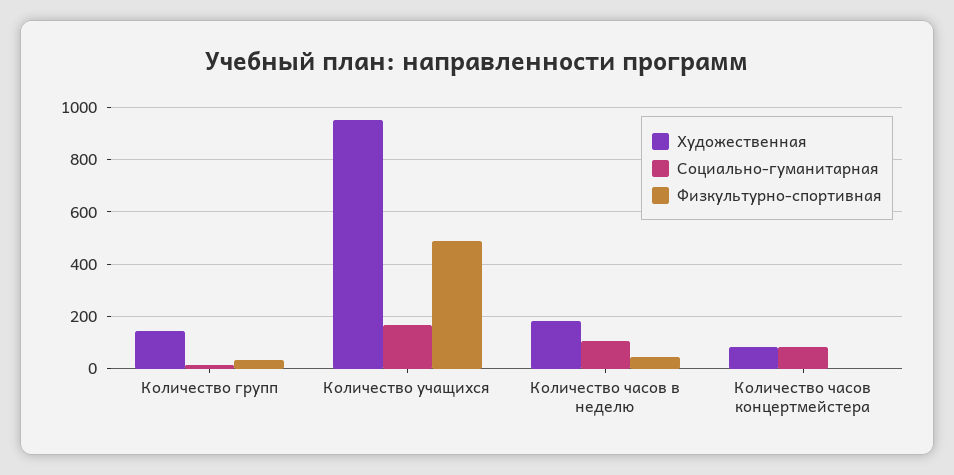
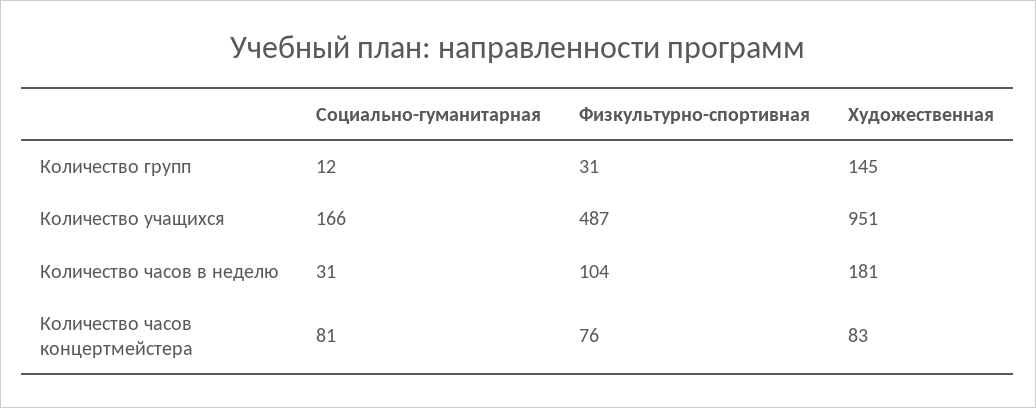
Социально-гуманитарная, Количество часов в неделю: 100 -> 31
Физкультурно-спортивная, Количество часов в неделю: 50 -> 104
Физкультурно-спортивная, Количество часов концертмейстера: 0 -> 76

